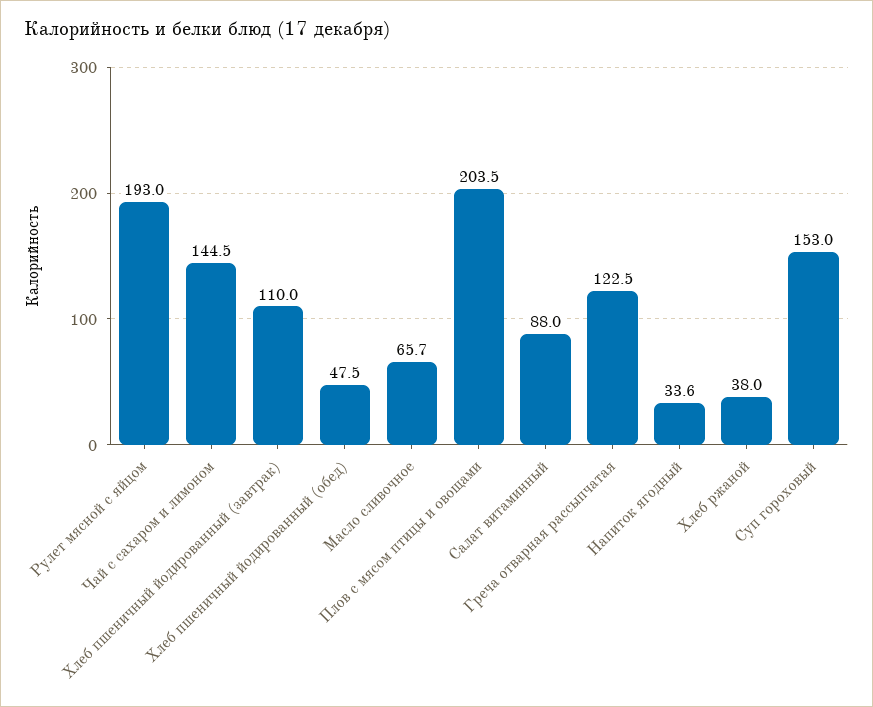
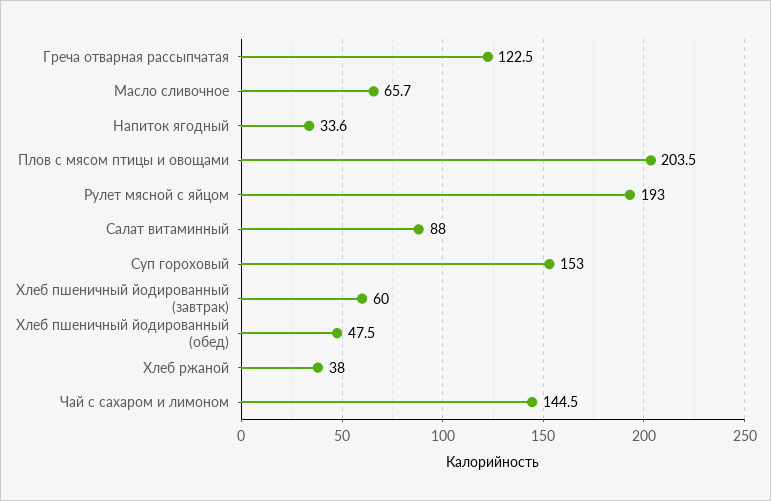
Хлеб пшеничный йодированный (завтрак): 110 -> 60

